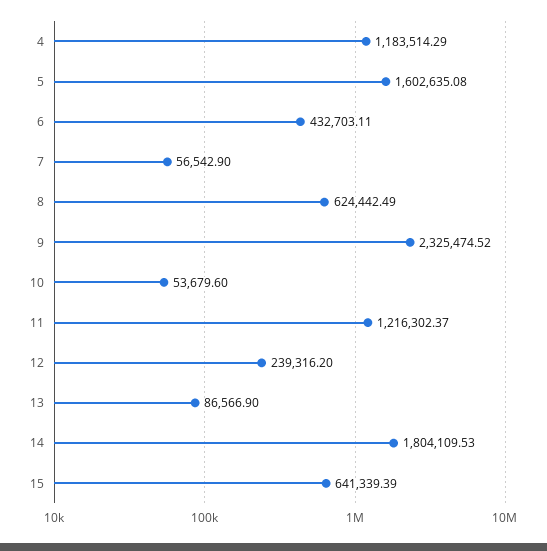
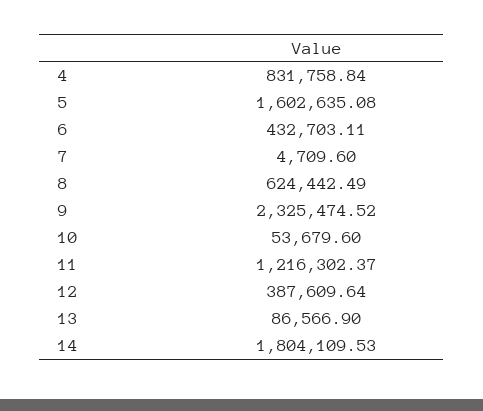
4: 1183514.29 -> 831758.84
7: 56542.9 -> 4709.6
12: 239316.2 -> 387609.64
15: 641339.39 -> none

